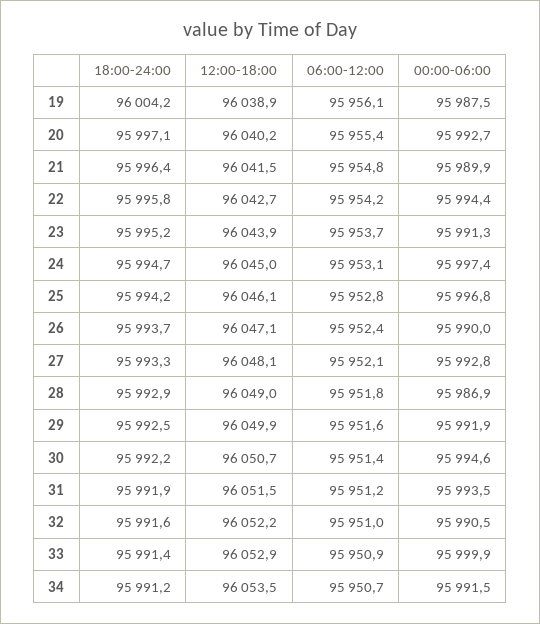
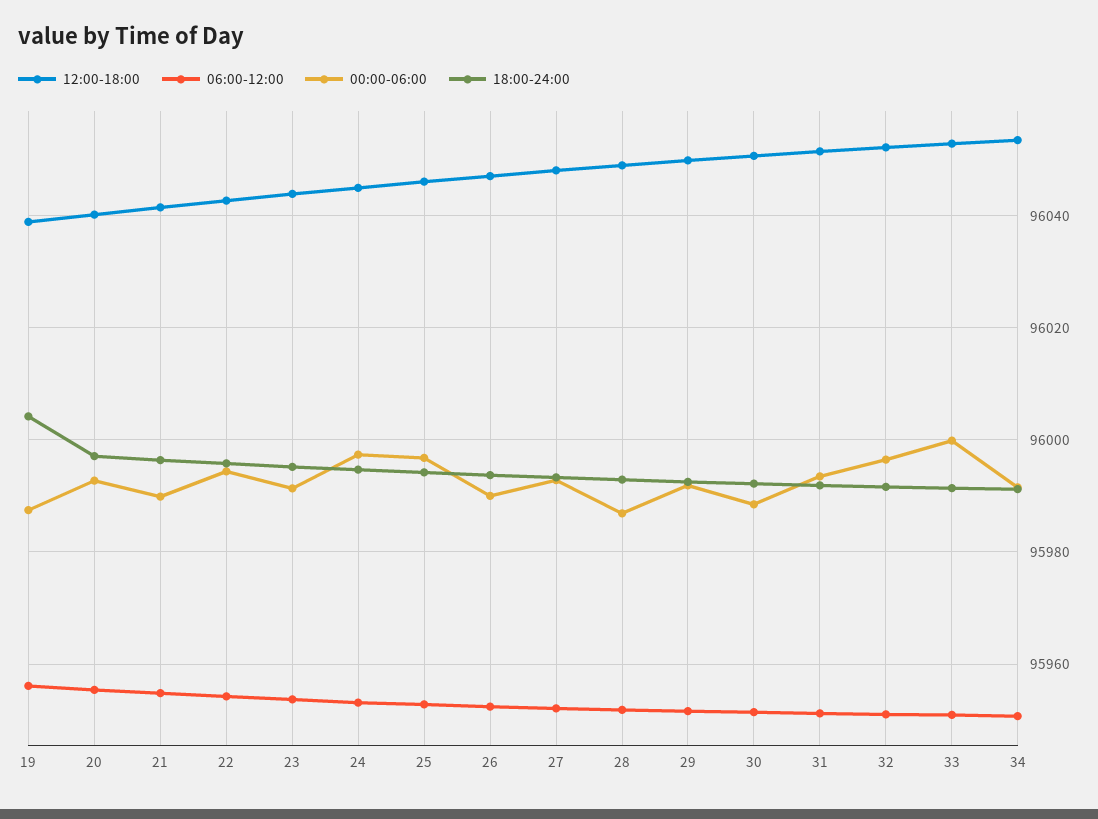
00:00-06:00, 30: 95994.6 -> 95988
00:00-06:00, 32: 95990.5 -> 95996

